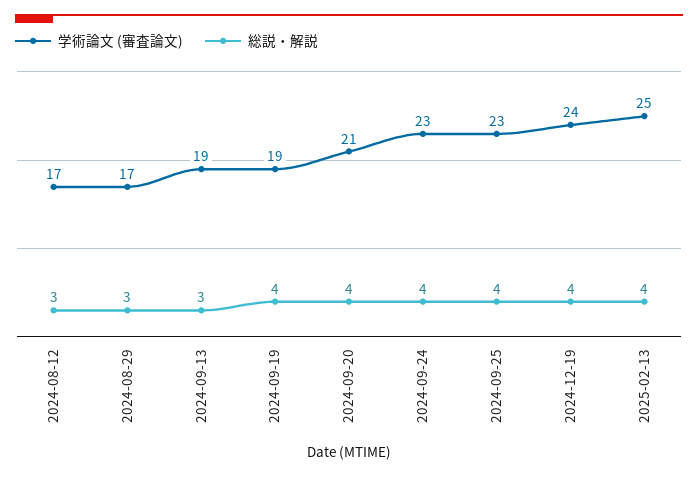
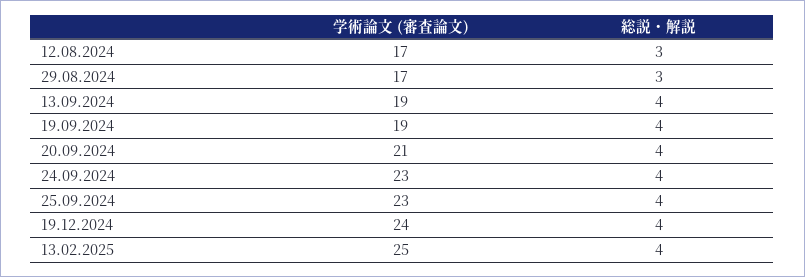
総説・解説, 2024-09-13: 3 -> 4

